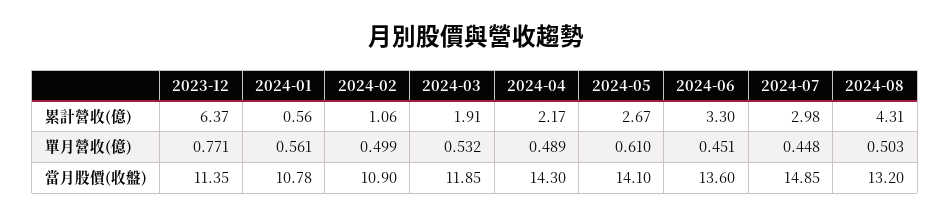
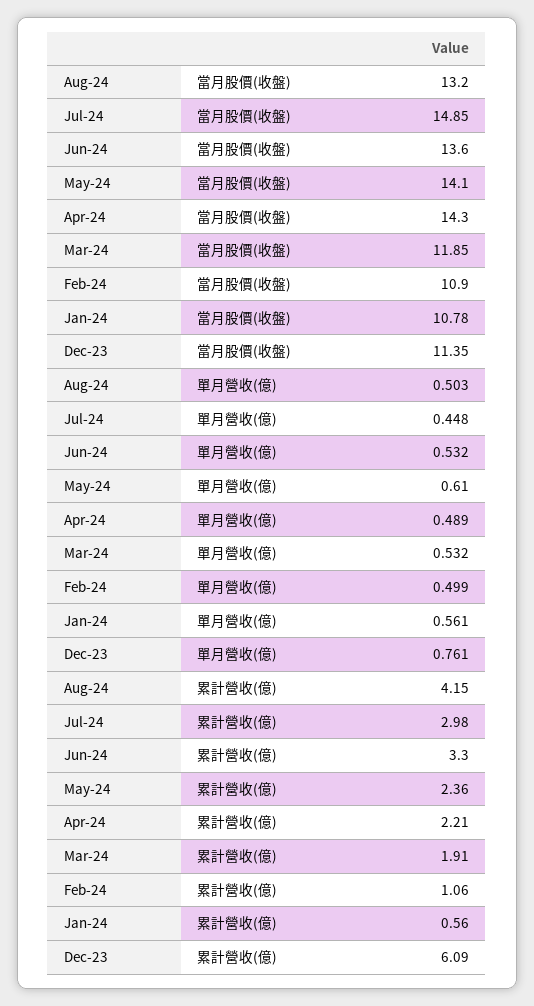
2023-12, 累計營收(億): 6.37 -> 6.09
2024-04, 累計營收(億): 2.17 -> 2.21
2024-05, 累計營收(億): 2.67 -> 2.36
2024-08, 累計營收(億): 4.31 -> 4.15
2023-12, 單月營收(億): 0.771 -> 0.761
2024-06, 單月營收(億): 0.451 -> 0.532

